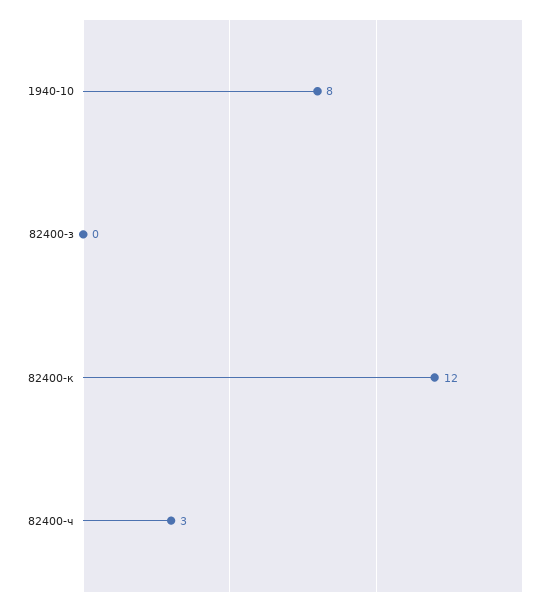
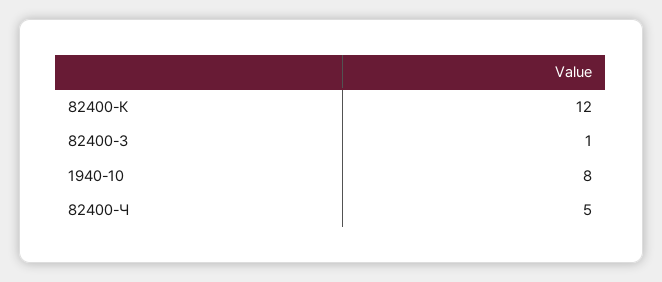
82400-з: 0 -> 1
82400-ч: 3 -> 5

